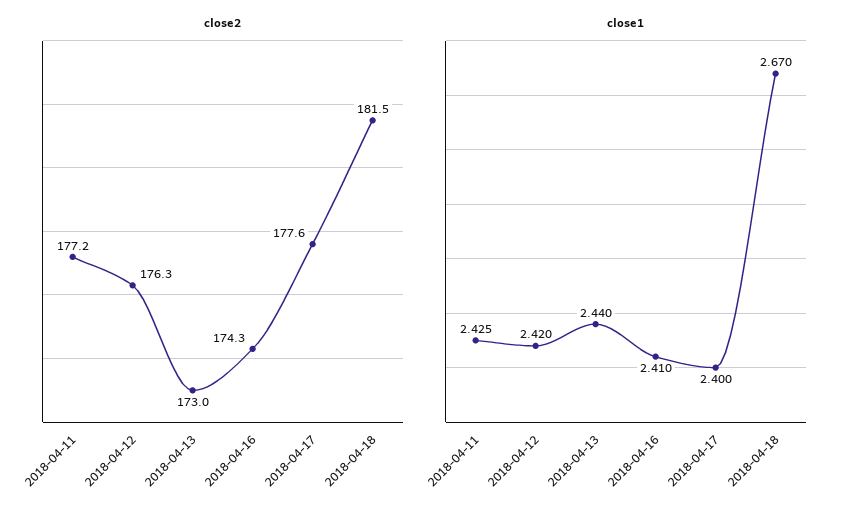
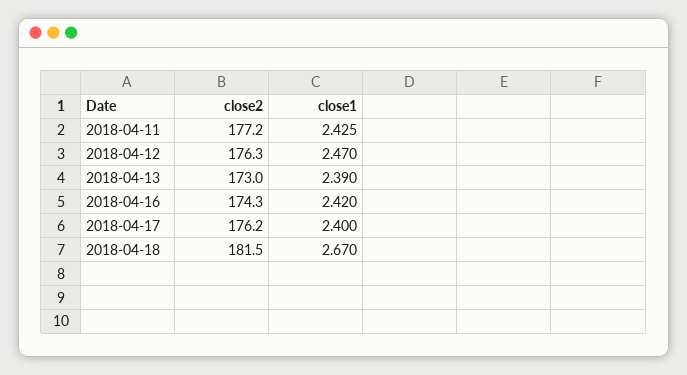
close2, 2018-04-17: 177.6 -> 176.2
close1, 2018-04-12: 2.42 -> 2.47
close1, 2018-04-13: 2.44 -> 2.39
close1, 2018-04-16: 2.41 -> 2.42

